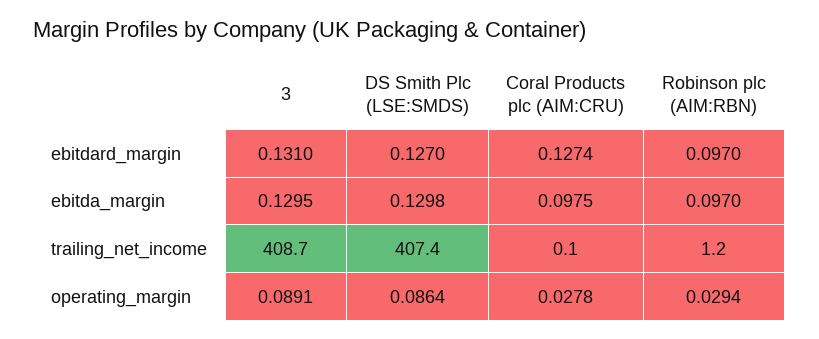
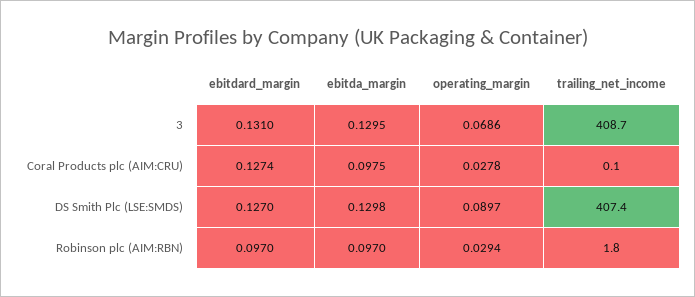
Robinson plc (AIM:RBN), trailing_net_income: 1.2 -> 1.8
3, operating_margin: 0.0891 -> 0.0686
DS Smith Plc (LSE:SMDS), operating_margin: 0.0864 -> 0.0897

